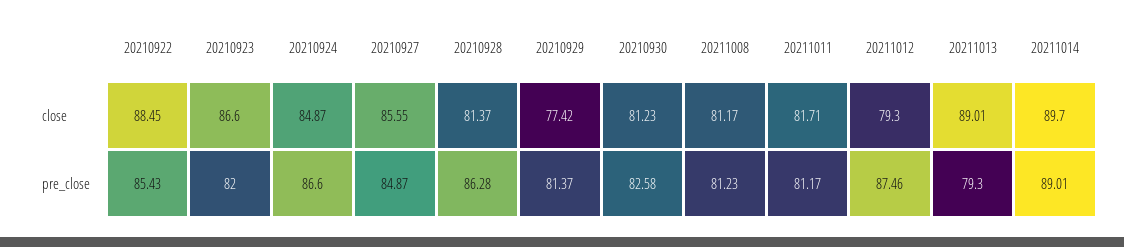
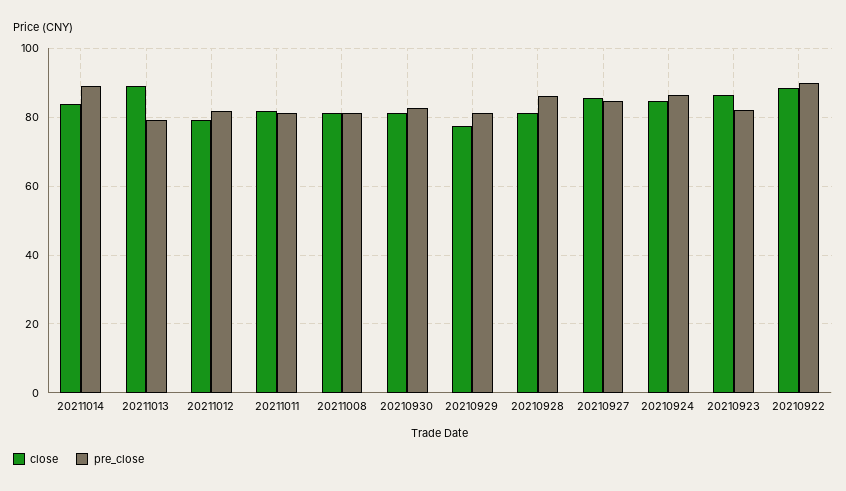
close, 20211014: 89.7 -> 84
pre_close, 20210922: 85.43 -> 90
pre_close, 20211012: 87.46 -> 82

